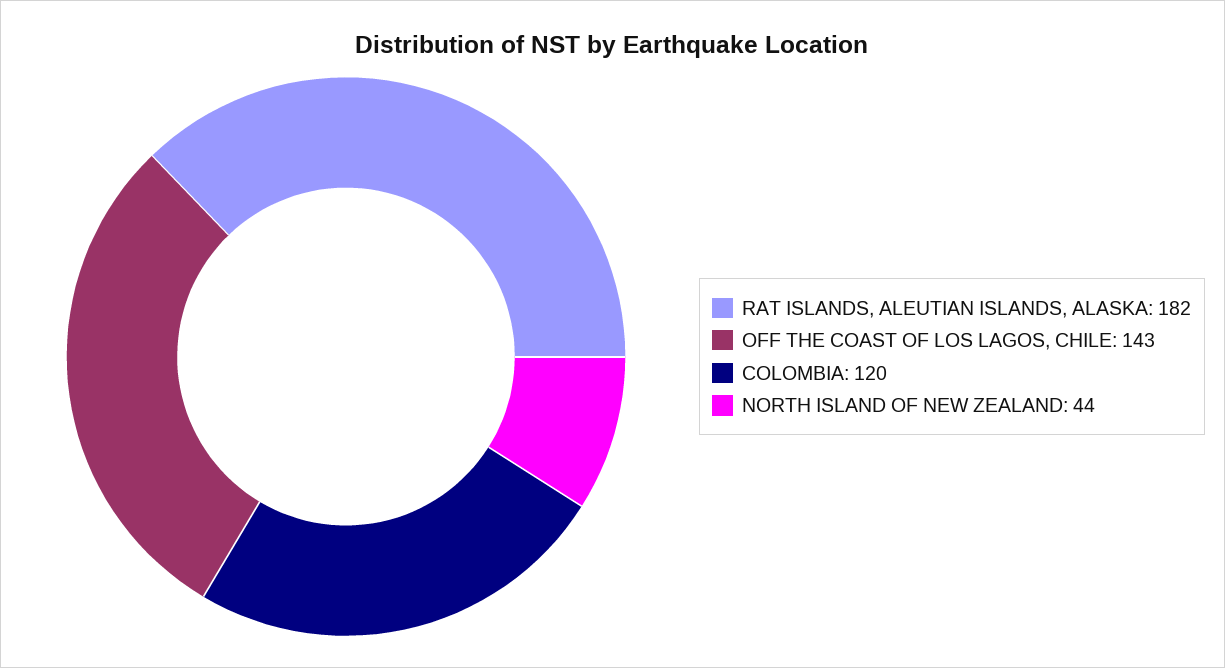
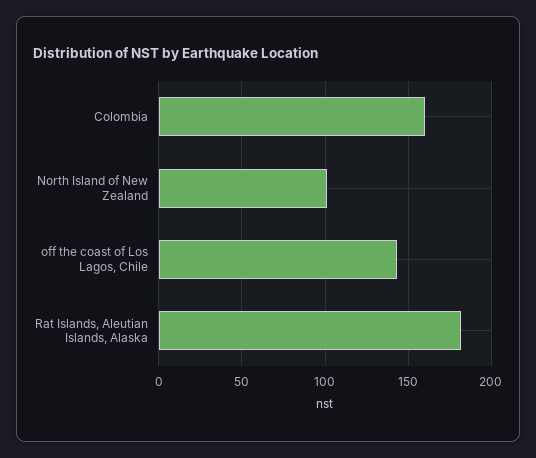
COLOMBIA: 120 -> 160
NORTH ISLAND OF NEW ZEALAND: 44 -> 100

